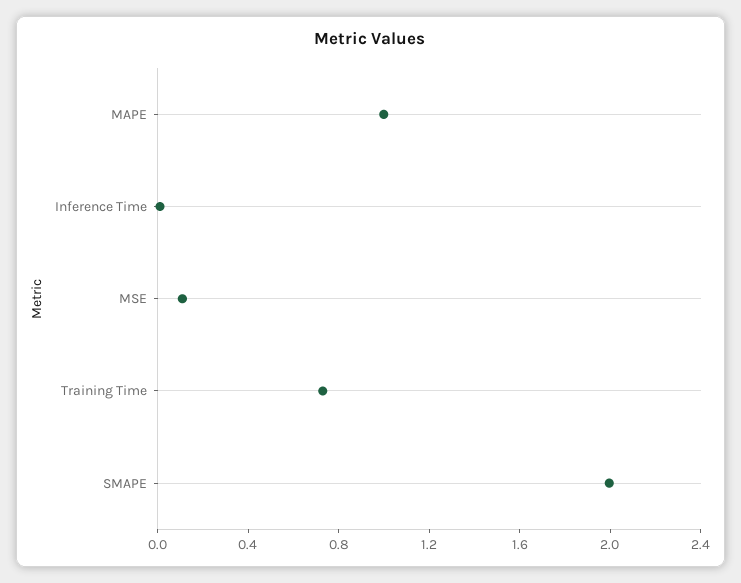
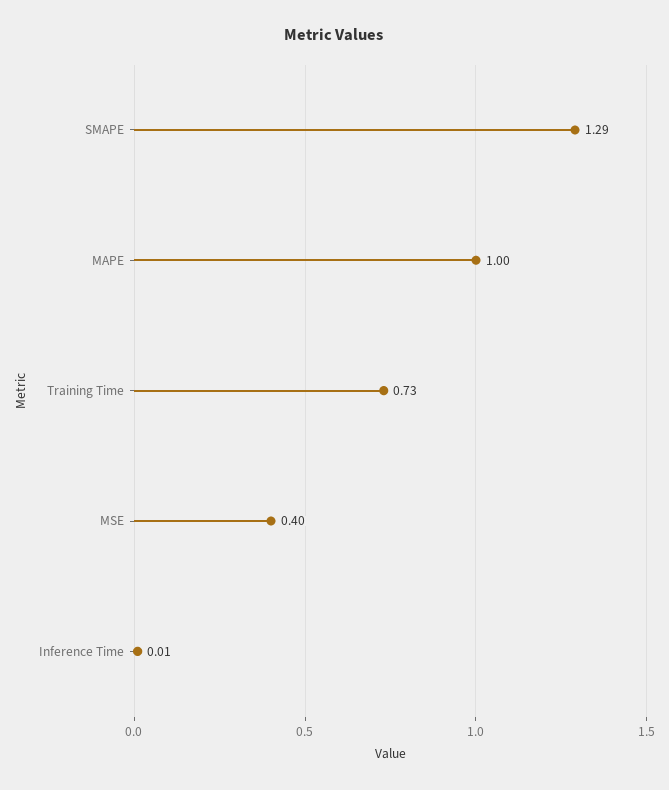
MSE: 0.1 -> 0.4
SMAPE: 2 -> 1.29

